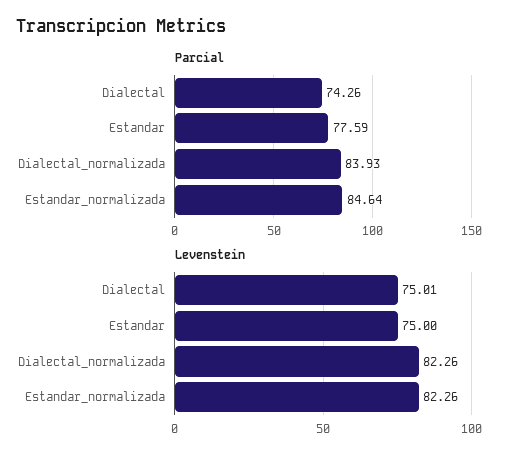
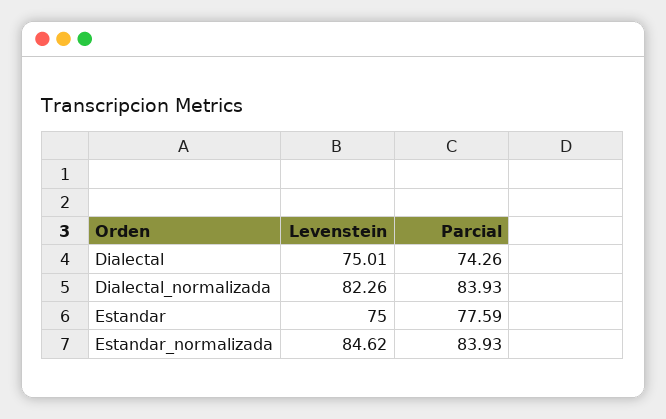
Parcial, Estandar_normalizada: 84.64 -> 83.93
Levenstein, Estandar_normalizada: 82.26 -> 84.62

